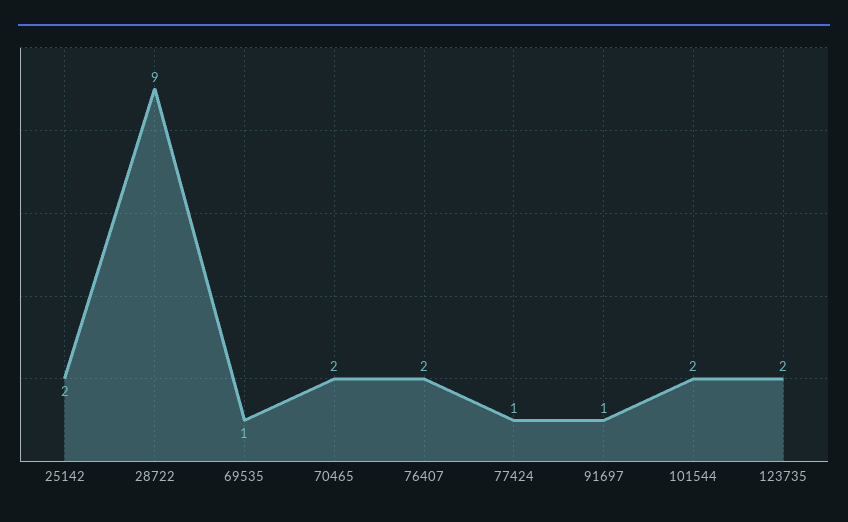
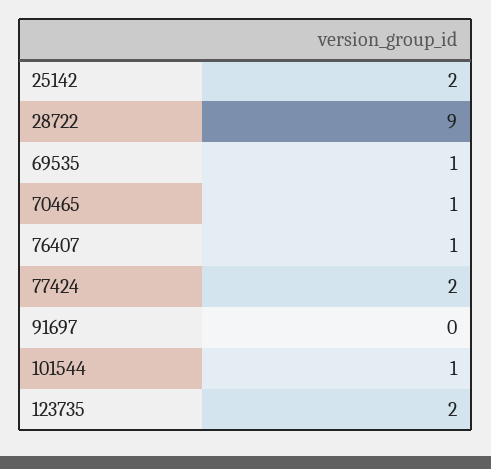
70465: 2 -> 1
76407: 2 -> 1
77424: 1 -> 2
91697: 1 -> 0
101544: 2 -> 1

